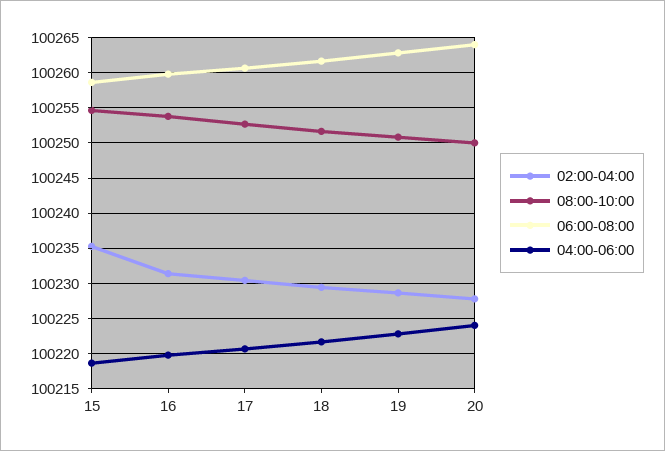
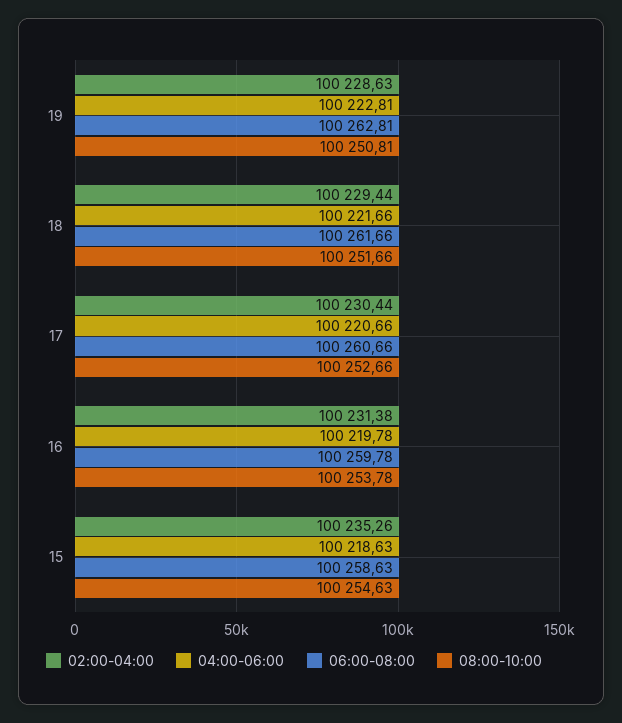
02:00-04:00, 20: 100228 -> none
08:00-10:00, 20: 100250 -> none
06:00-08:00, 20: 100264 -> none
04:00-06:00, 20: 100224 -> none

